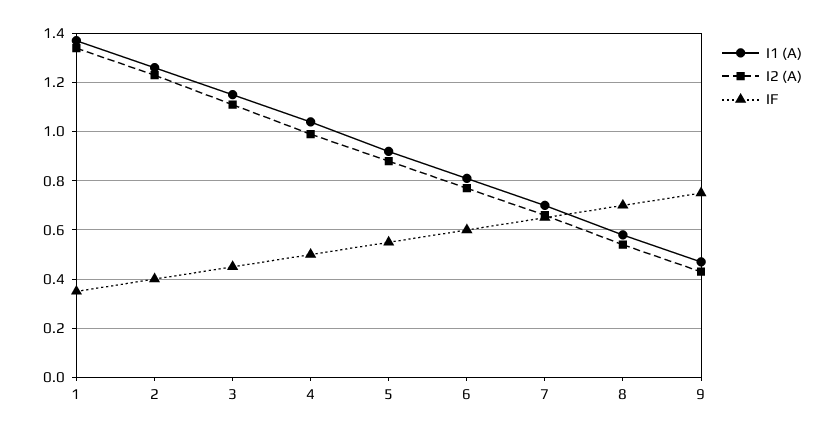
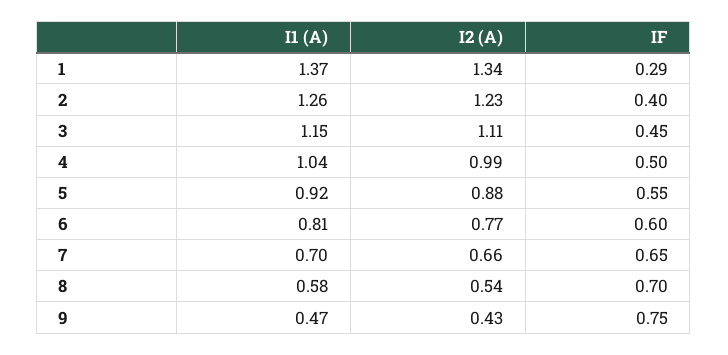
IF, 1: 0.35 -> 0.29

